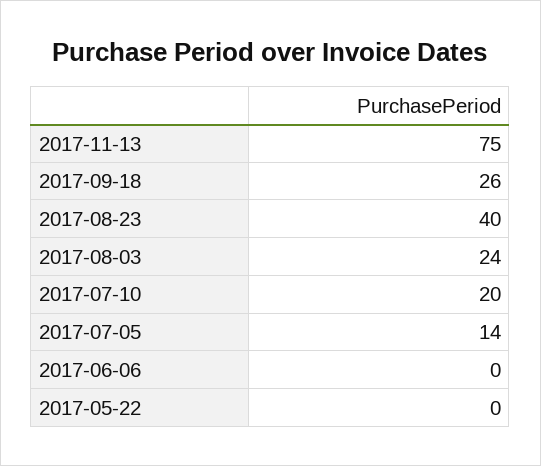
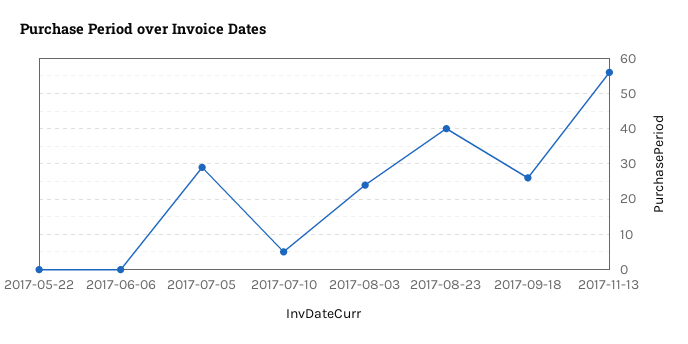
2017-11-13: 75 -> 55
2017-07-10: 20 -> 5
2017-07-05: 14 -> 30

